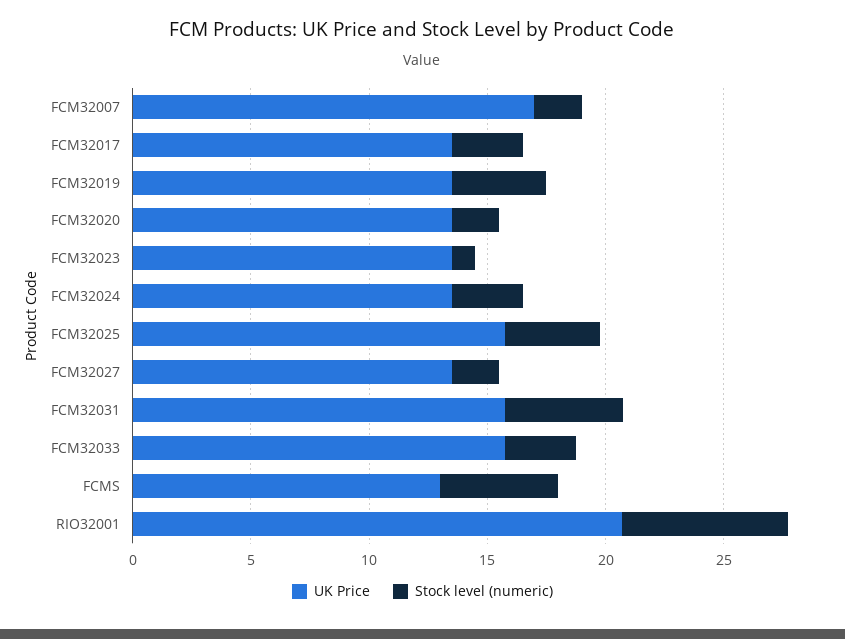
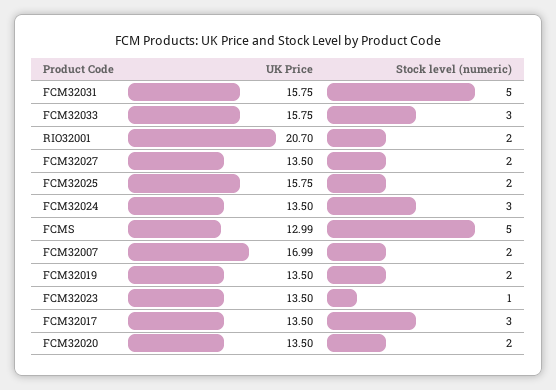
Stock level (numeric), FCM32019: 4 -> 2
Stock level (numeric), FCM32025: 4 -> 2
Stock level (numeric), RIO32001: 7 -> 2

